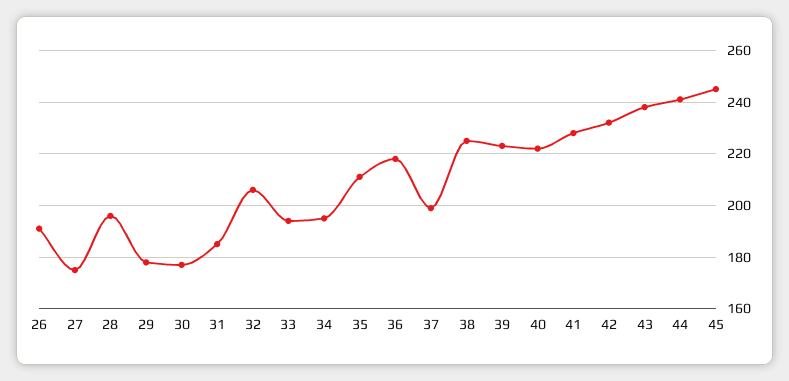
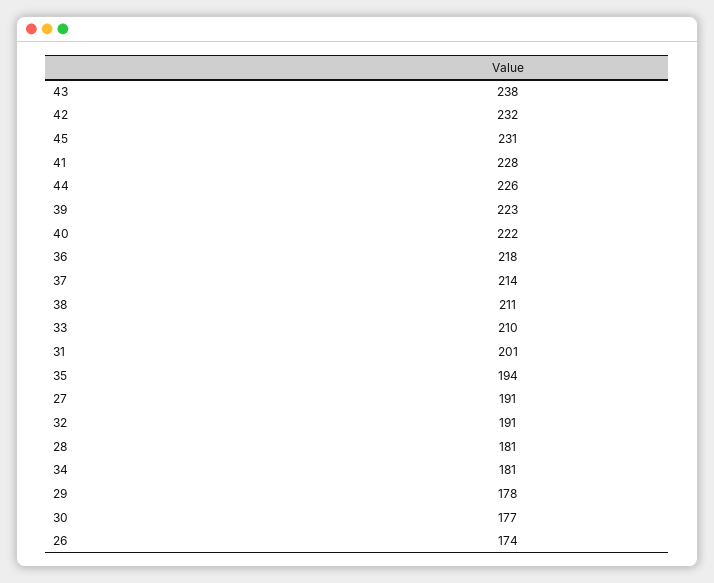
26: 190 -> 174
27: 175 -> 191
28: 195 -> 181
31: 185 -> 201
32: 205 -> 191
33: 195 -> 210
34: 195 -> 181
35: 210 -> 194
37: 200 -> 214
38: 225 -> 211
44: 240 -> 226
45: 245 -> 231

